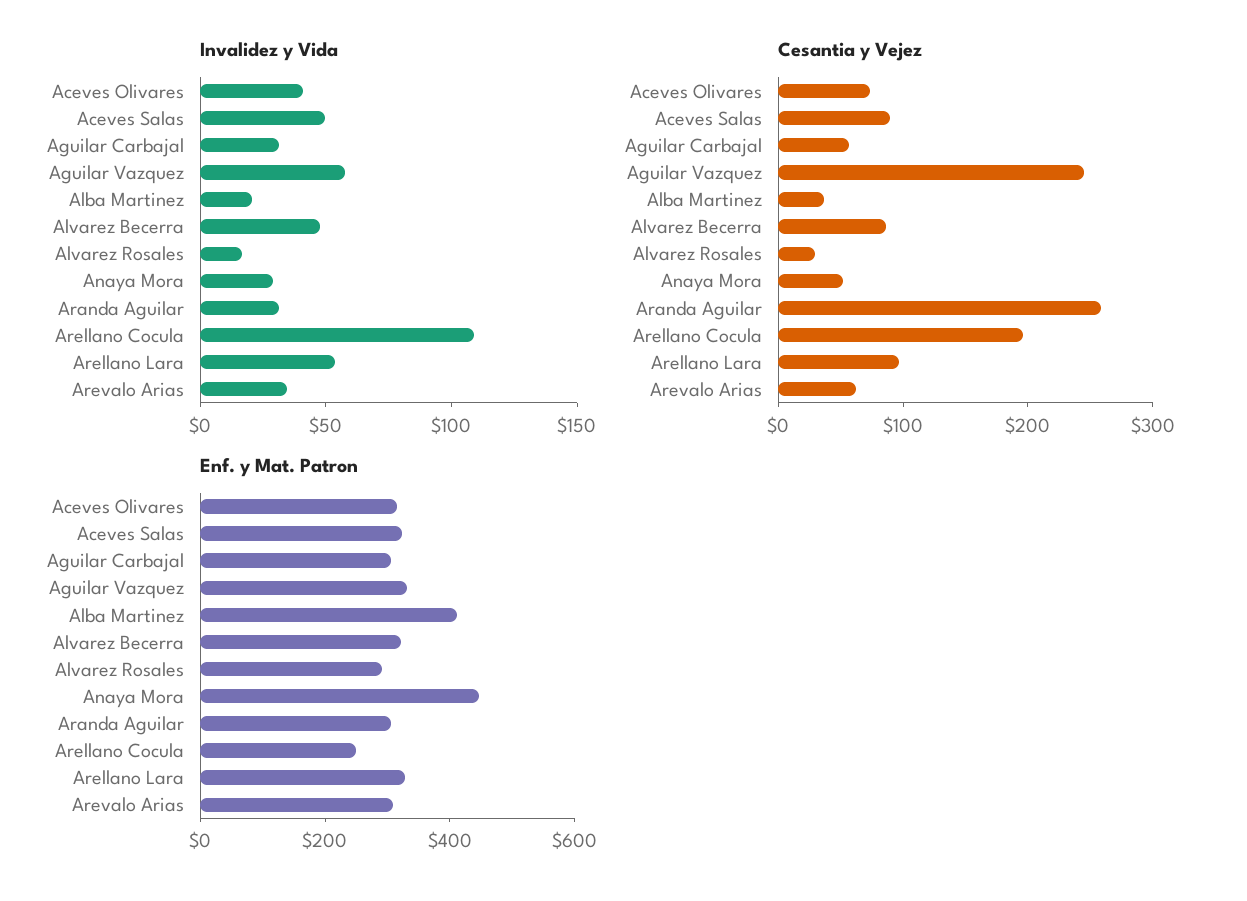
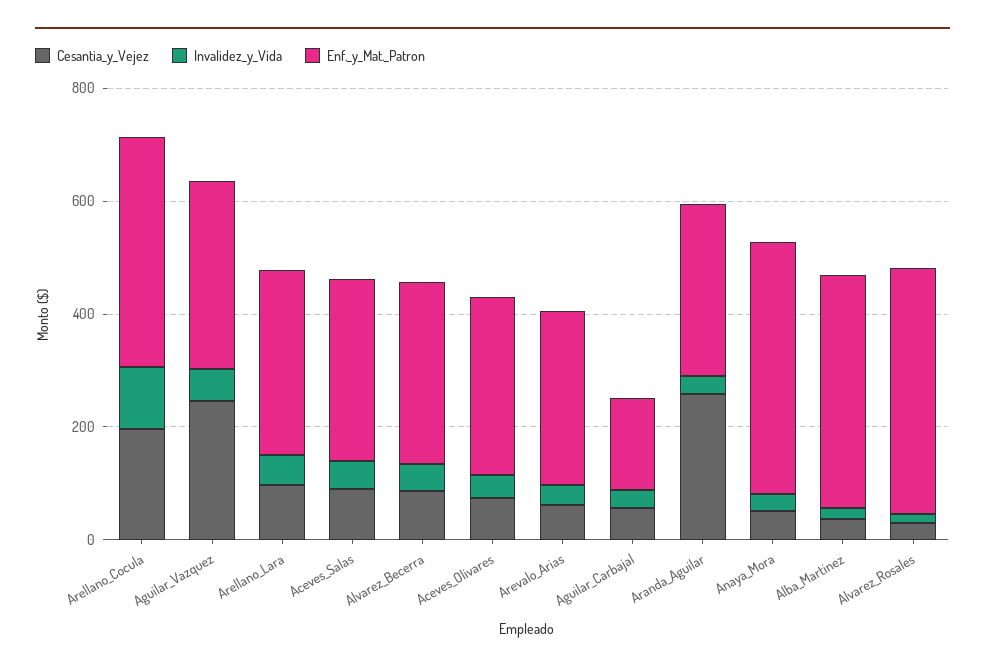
Enf. y Mat. Patron, Aguilar Carbajal: 300 -> 150
Enf. y Mat. Patron, Alvarez Rosales: 300 -> 450
Enf. y Mat. Patron, Arellano Cocula: 250 -> 400

